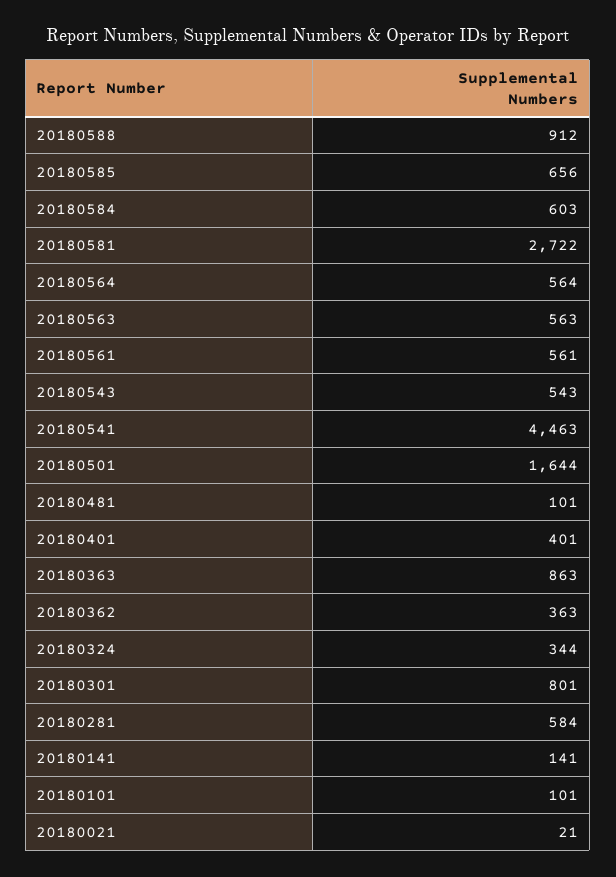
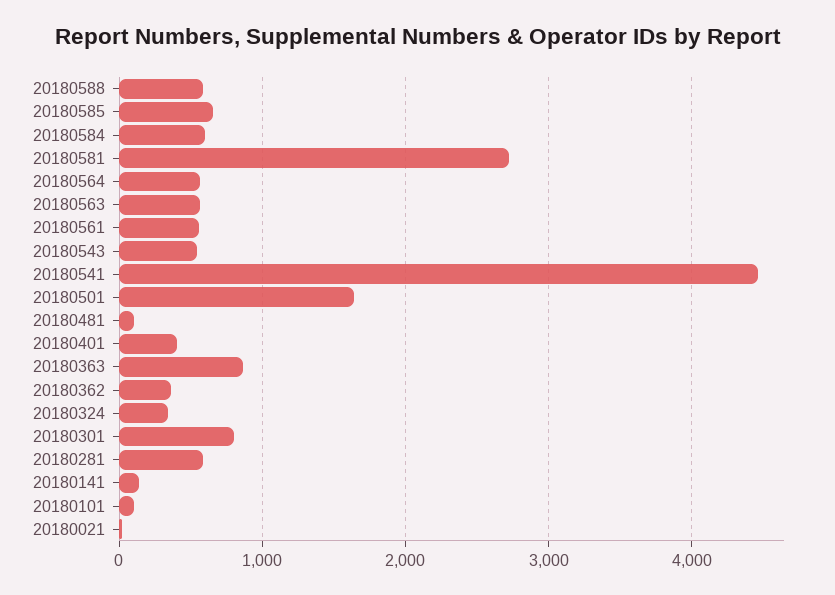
20180588: 912 -> 600

